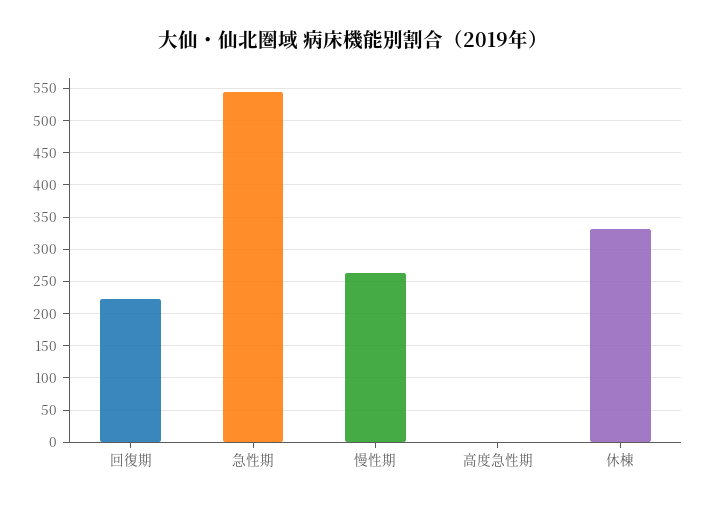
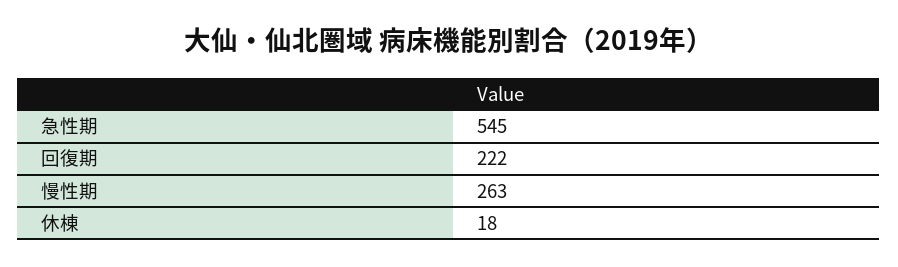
高度急性期: 0 -> none
休棟: 330 -> 18

